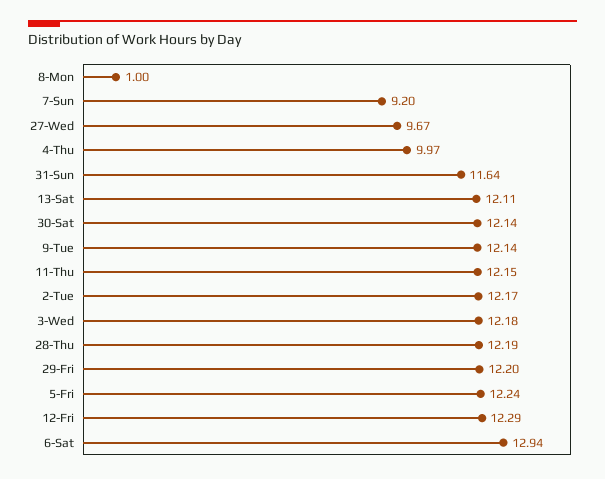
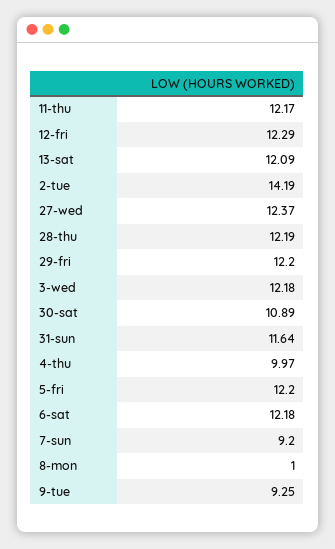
27-Wed: 9.67 -> 12.37
13-Sat: 12.11 -> 12.09
30-Sat: 12.14 -> 10.89
9-Tue: 12.14 -> 9.25
11-Thu: 12.15 -> 12.17
2-Tue: 12.17 -> 14.19
5-Fri: 12.24 -> 12.2
6-Sat: 12.94 -> 12.18

